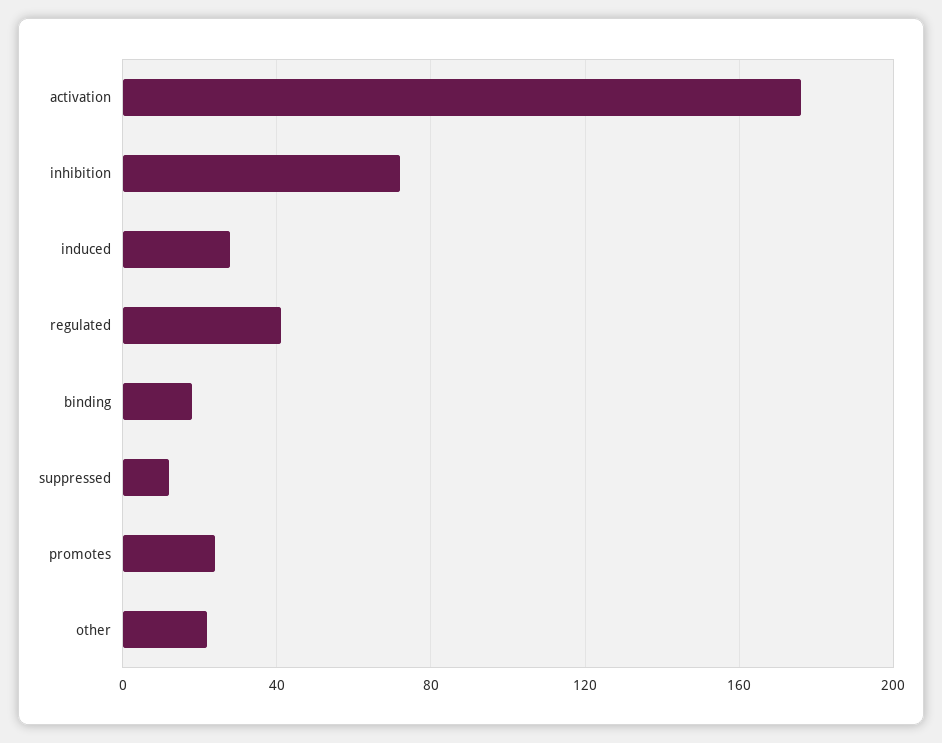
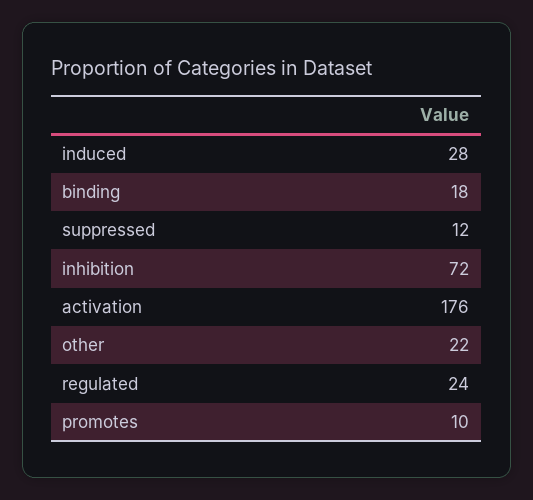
regulated: 40 -> 24
promotes: 25 -> 10

